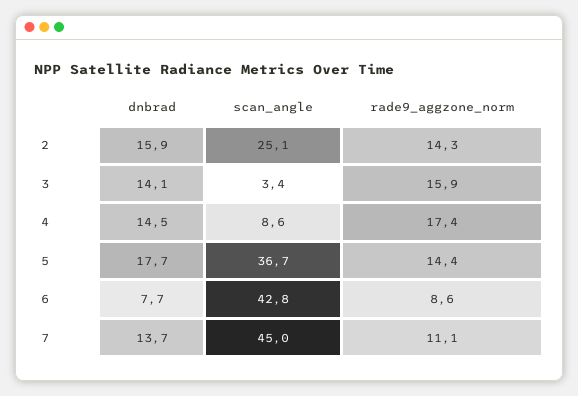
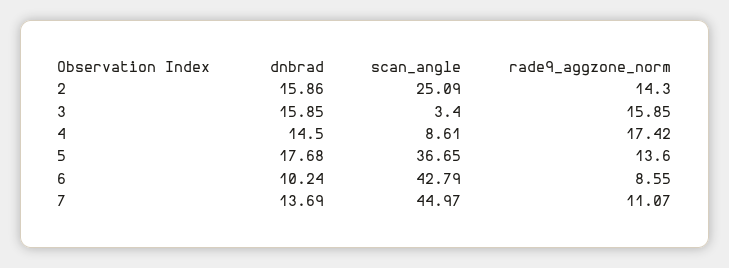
dnbrad, 3: 14.1 -> 15.85
rade9_aggzone_norm, 5: 14.4 -> 13.6
dnbrad, 6: 7.7 -> 10.24

